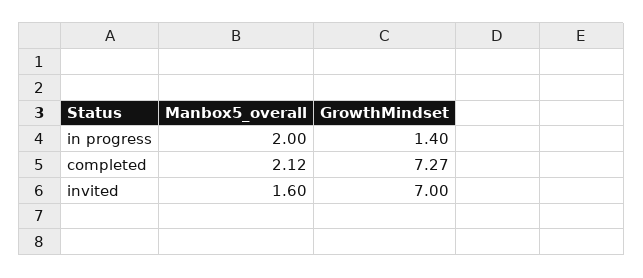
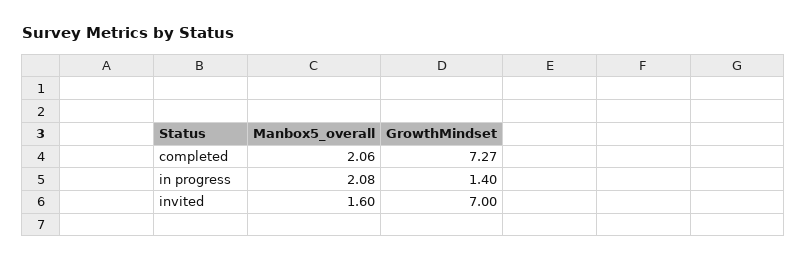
Manbox5_overall, in progress: 2 -> 2.08
Manbox5_overall, completed: 2.12 -> 2.06

